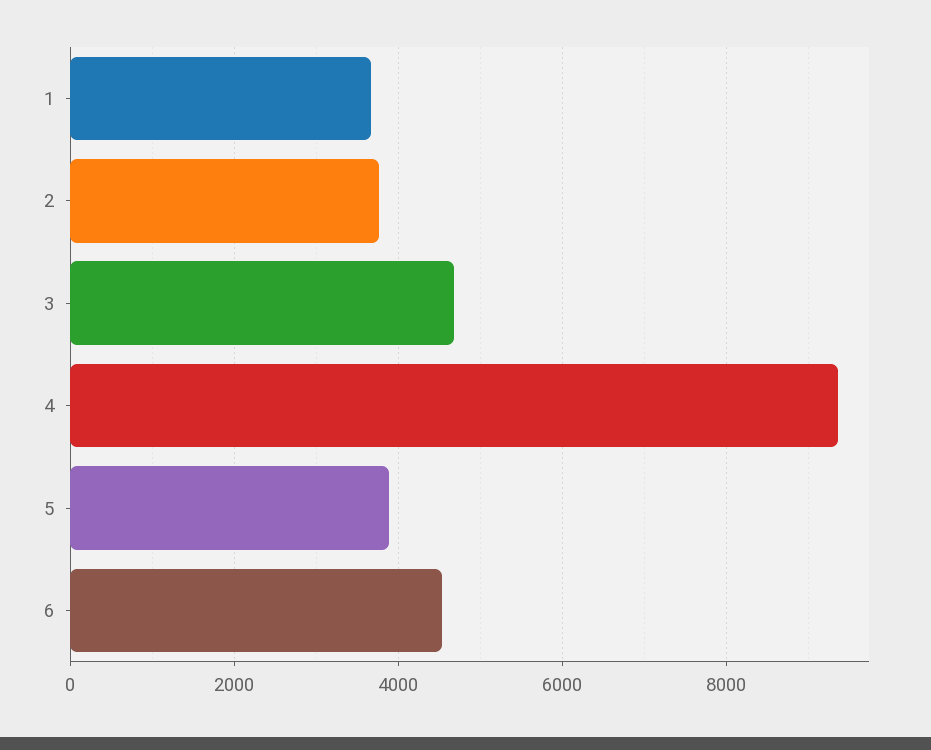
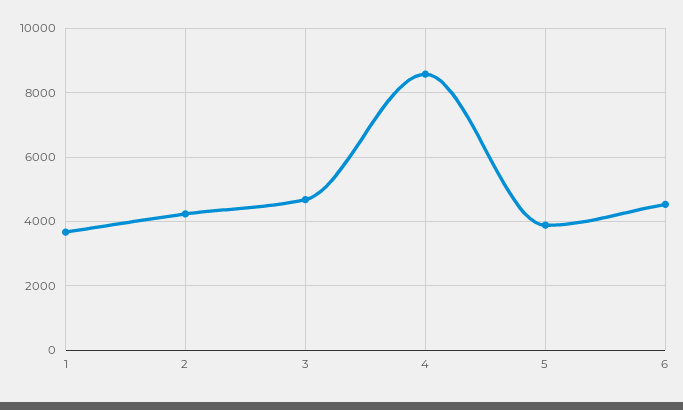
2: 3800 -> 4200
4: 9400 -> 8600

